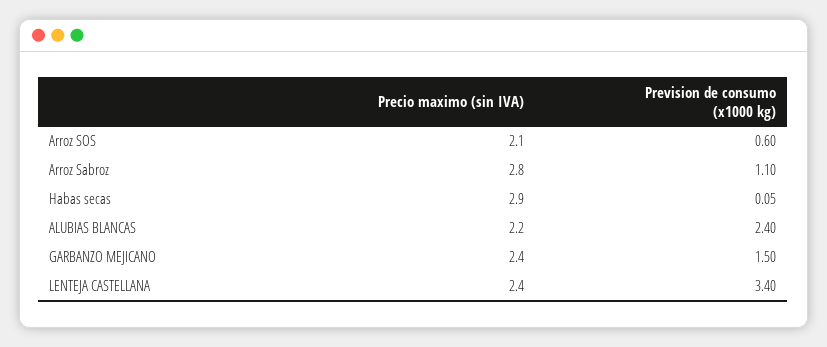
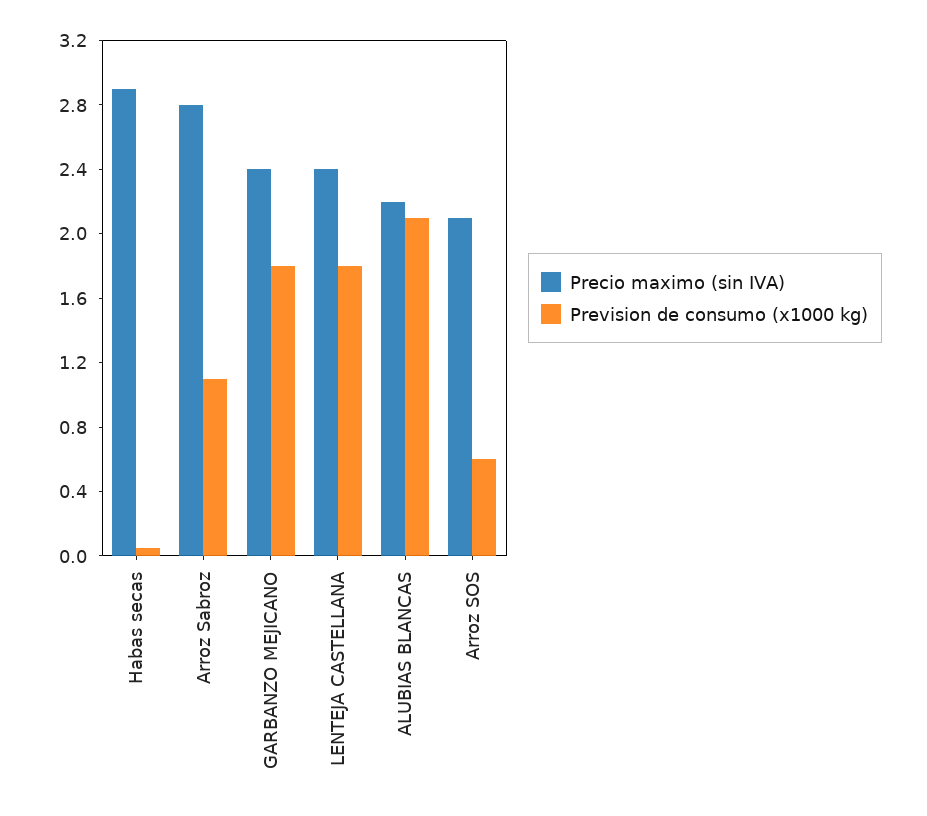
Prevision de consumo (x1000 kg), ALUBIAS BLANCAS: 2.4 -> 2.1
Prevision de consumo (x1000 kg), GARBANZO MEJICANO: 1.5 -> 1.8
Prevision de consumo (x1000 kg), LENTEJA CASTELLANA: 3.4 -> 1.8

